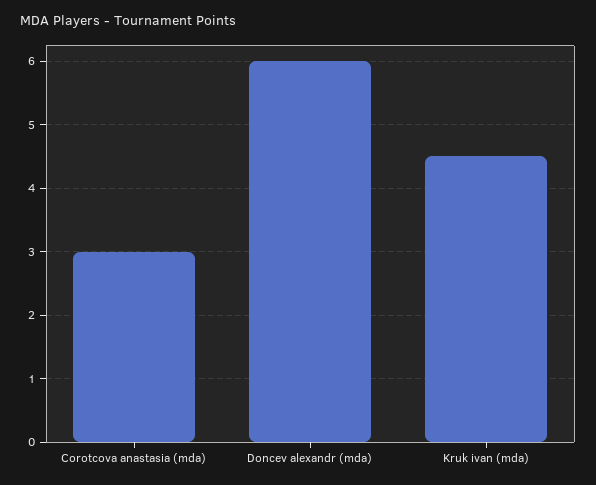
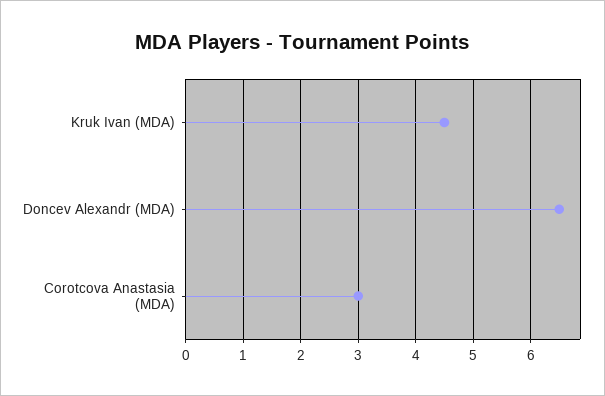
Doncev alexandr (mda): 6 -> 6.5

